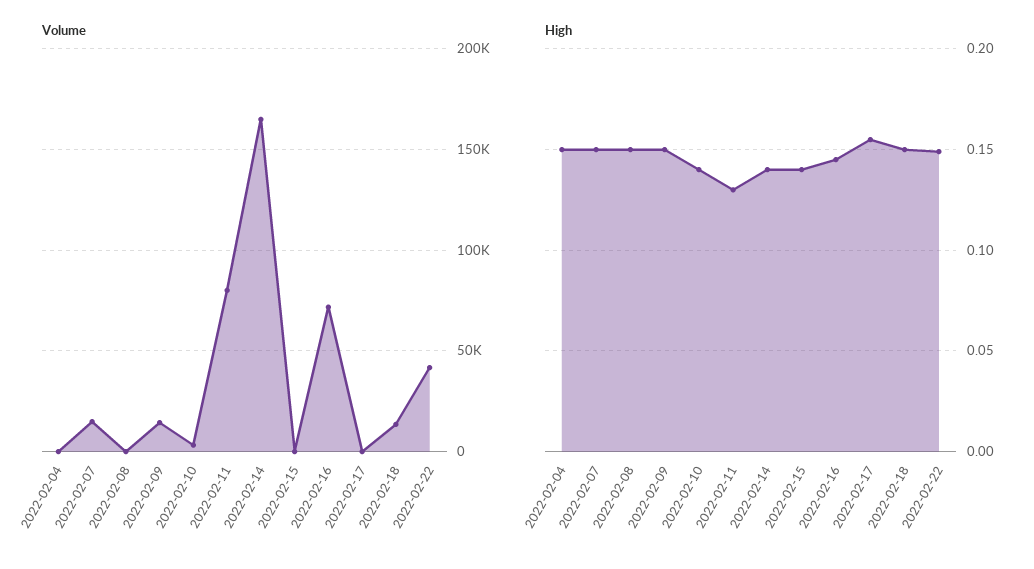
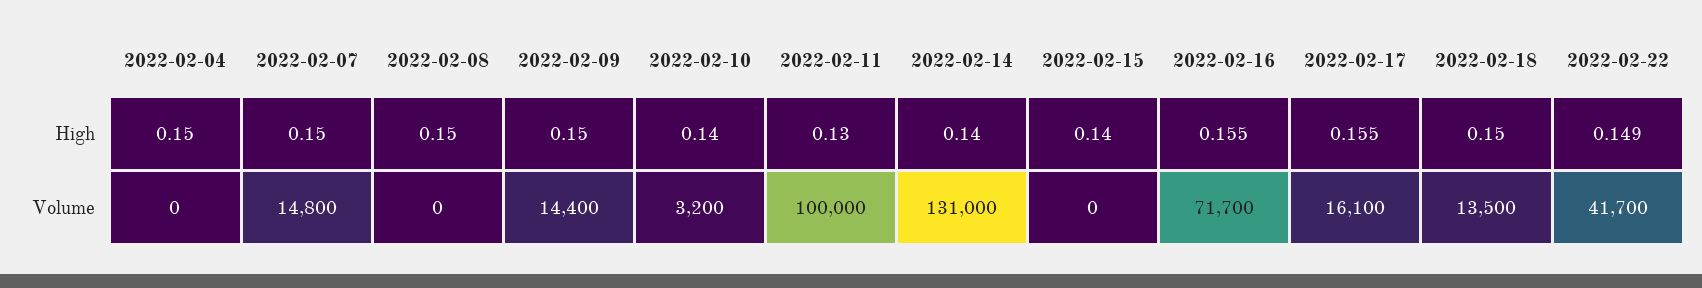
Volume, 2022-02-11: 80000 -> 100000
Volume, 2022-02-14: 165000 -> 131000
Volume, 2022-02-17: 0 -> 16100
High, 2022-02-16: 0.145 -> 0.155

